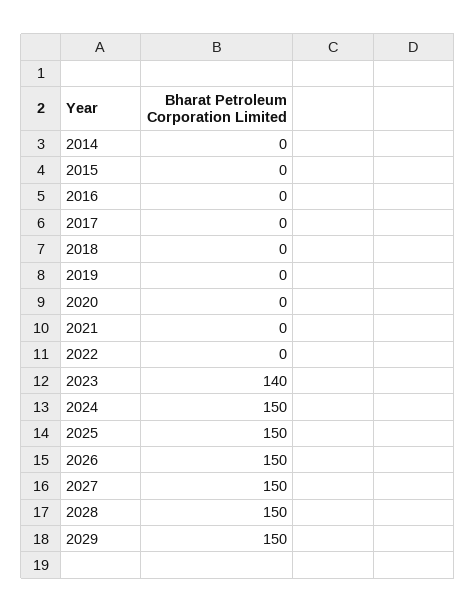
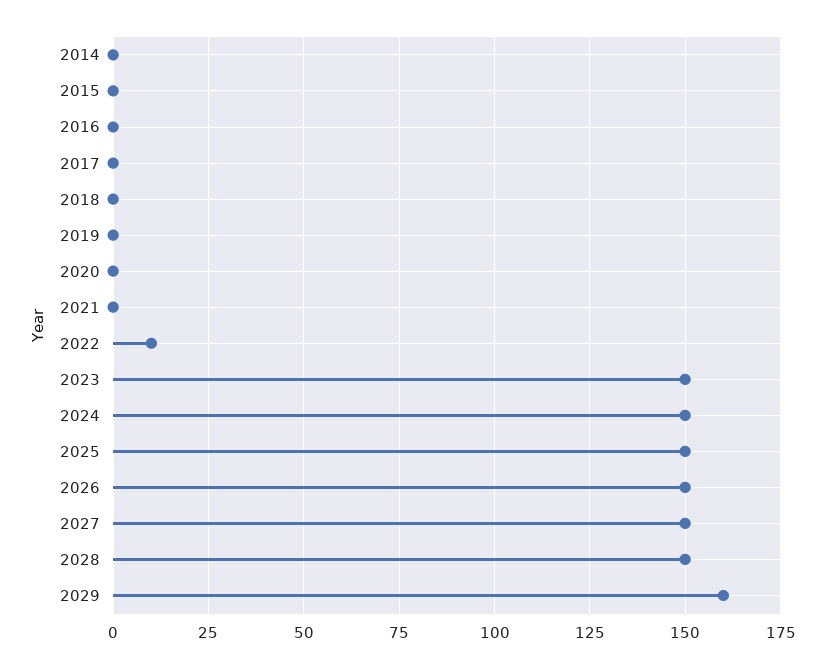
2022: 0 -> 10
2023: 140 -> 150
2029: 150 -> 160

